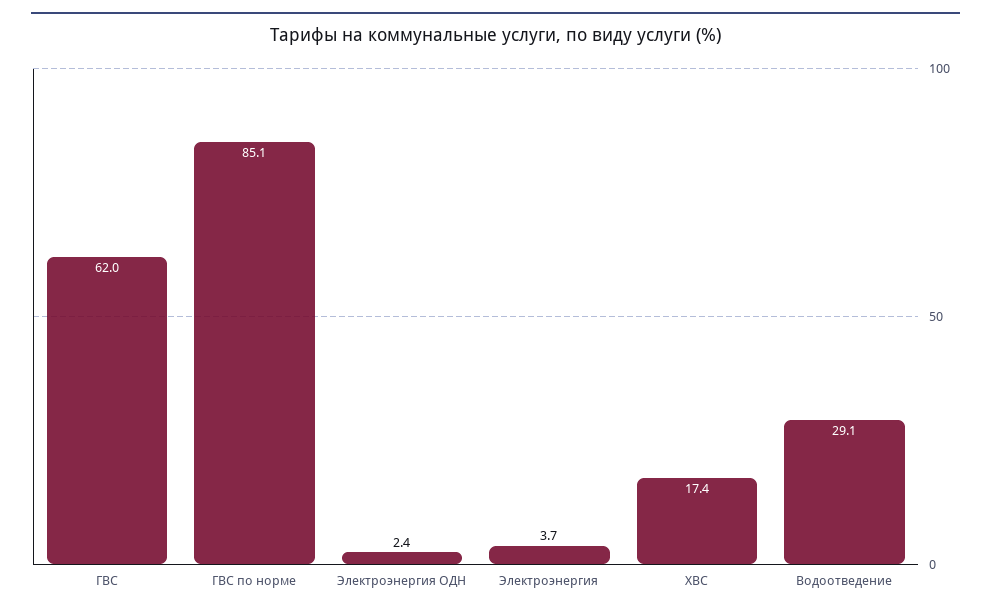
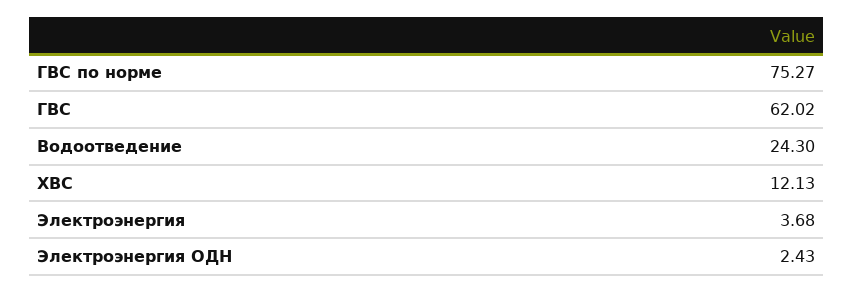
ГВС по норме: 85.1 -> 75.27
ХВС: 17.4 -> 12.13
Водоотведение: 29.1 -> 24.3

